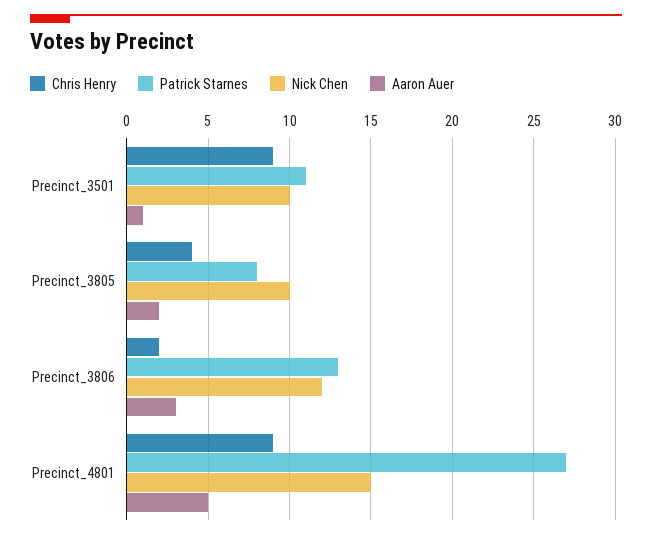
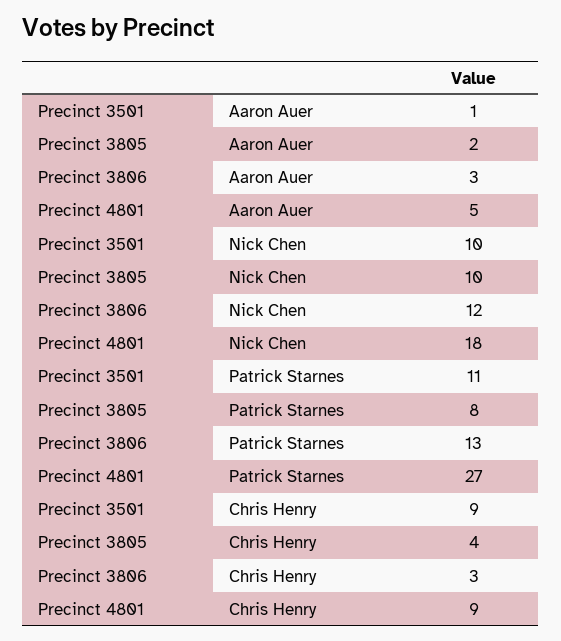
Chris Henry, Precinct_3806: 2 -> 3
Nick Chen, Precinct_4801: 15 -> 18

